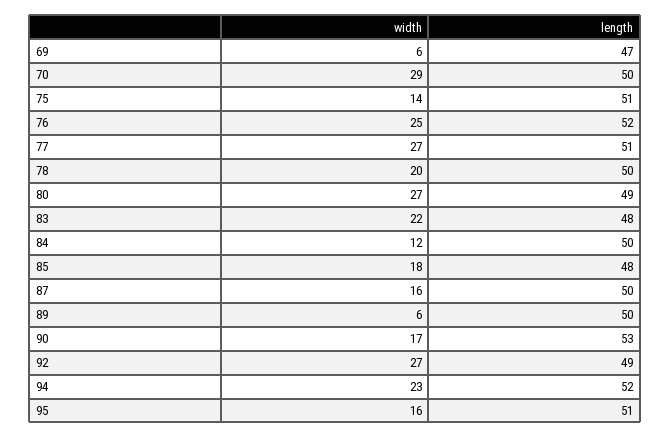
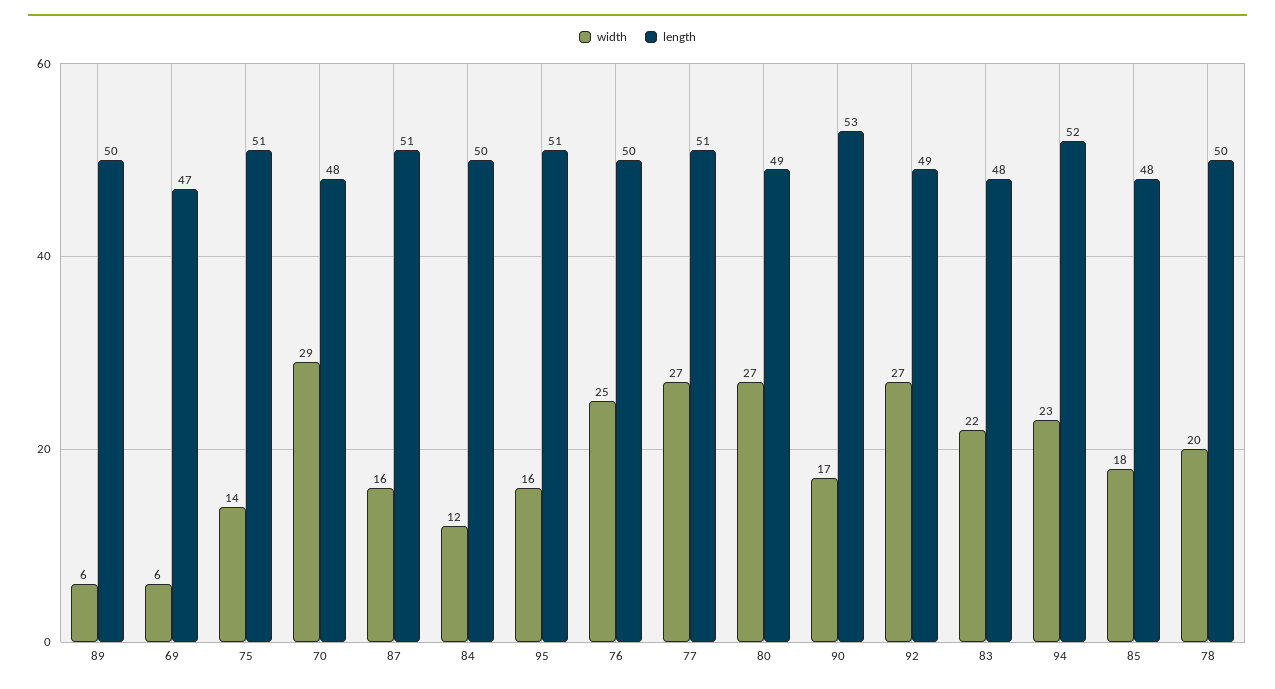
length, 70: 50 -> 48
length, 76: 52 -> 50
length, 87: 50 -> 51

